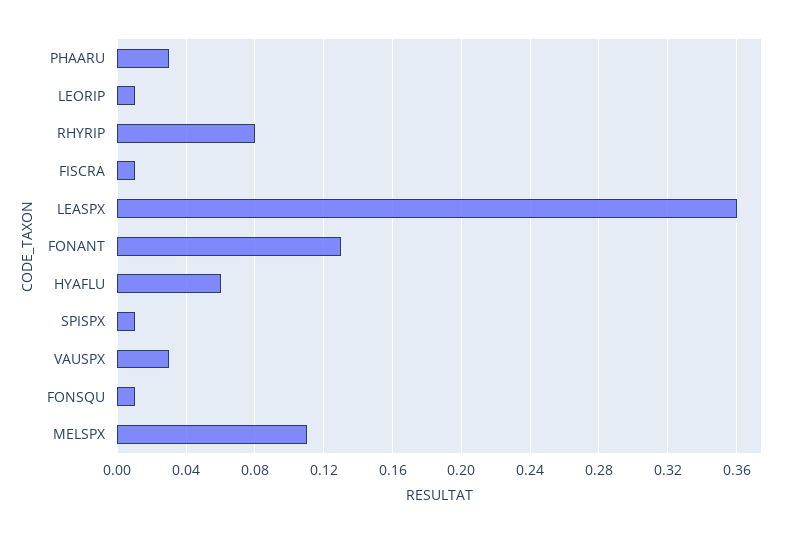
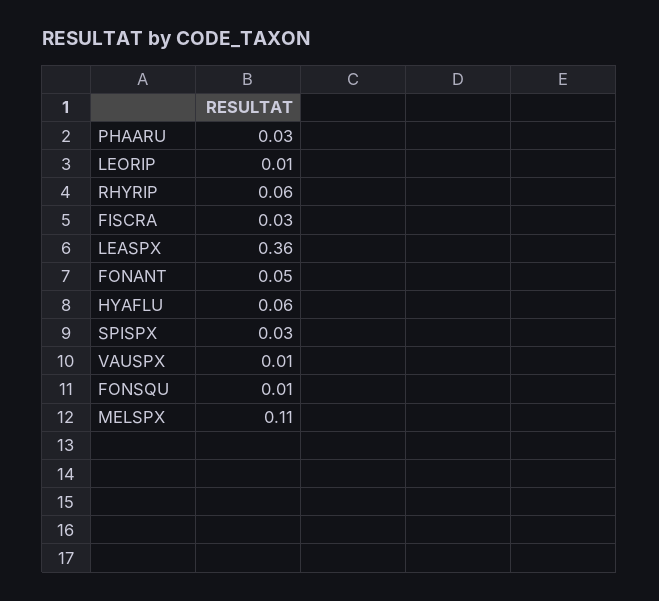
RHYRIP: 0.08 -> 0.06
FISCRA: 0.01 -> 0.03
FONANT: 0.13 -> 0.05
SPISPX: 0.01 -> 0.03
VAUSPX: 0.03 -> 0.01

